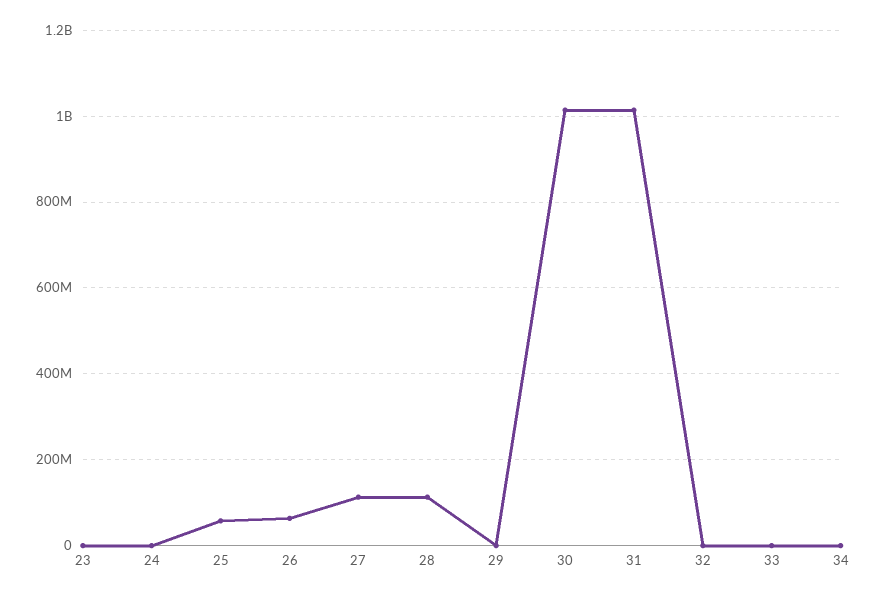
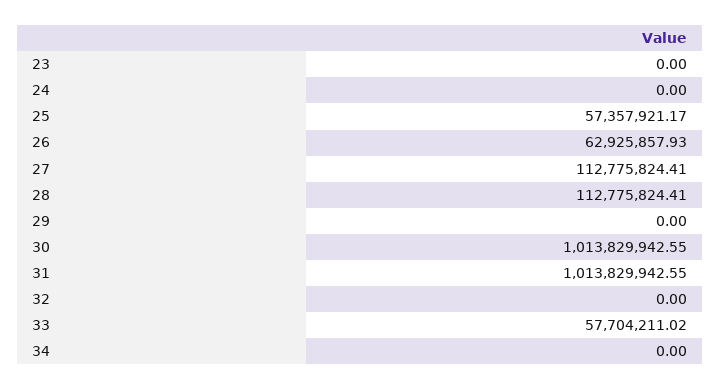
33: 0 -> 57704211.02

